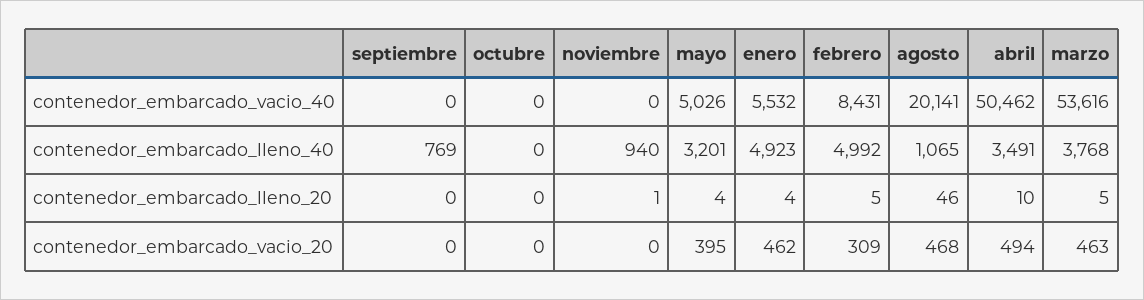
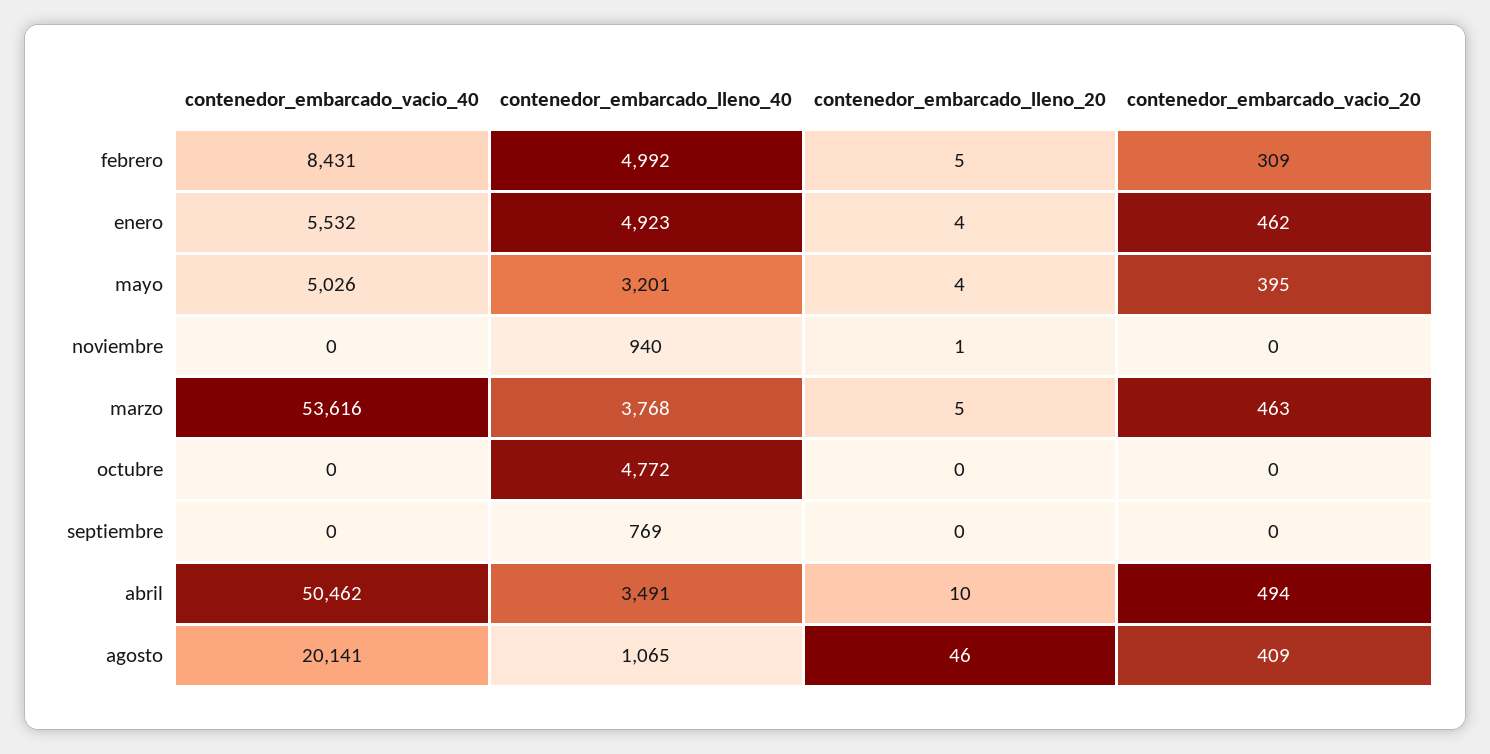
octubre, contenedor_embarcado_lleno_40: 0 -> 4772
agosto, contenedor_embarcado_vacio_20: 468 -> 409

